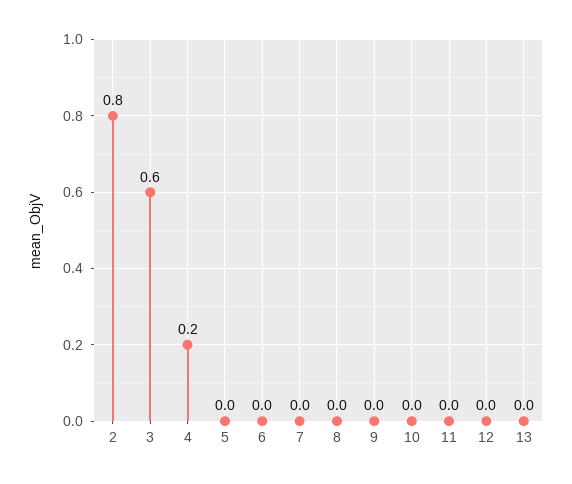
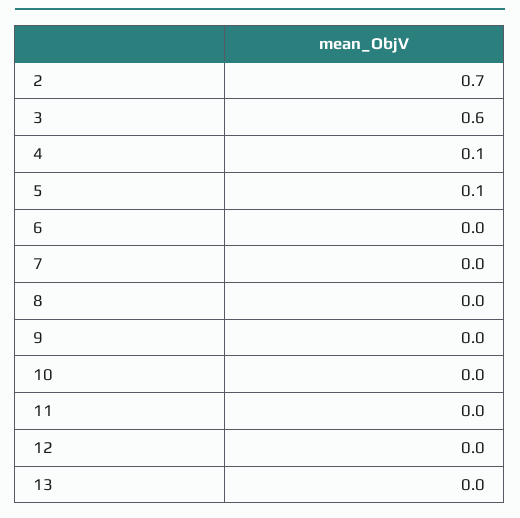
2: 0.8 -> 0.7
4: 0.2 -> 0.1
5: 0 -> 0.1

